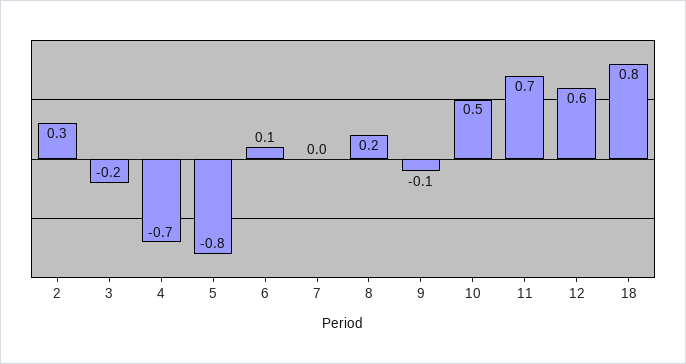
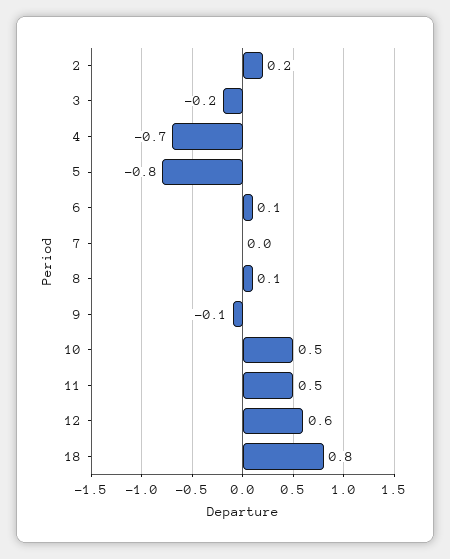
2: 0.3 -> 0.2
8: 0.2 -> 0.1
11: 0.7 -> 0.5

